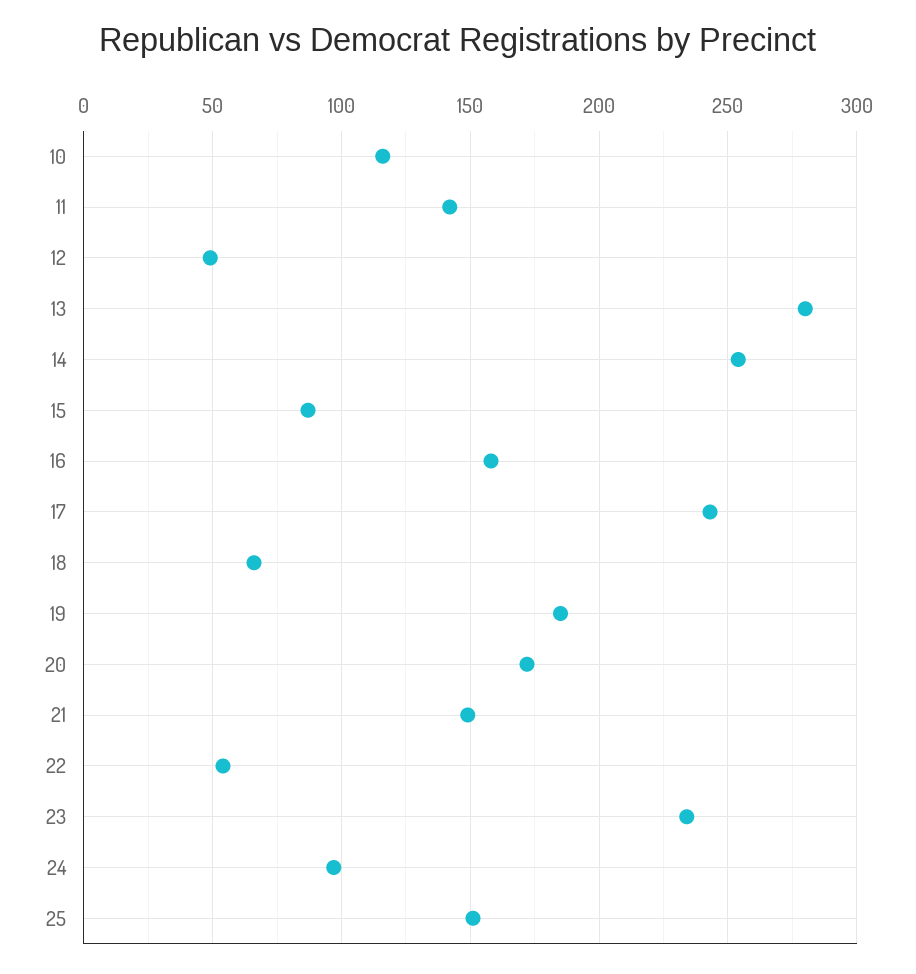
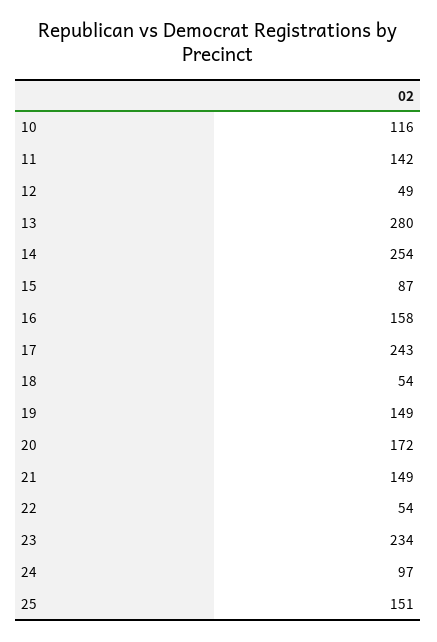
18: 65 -> 54
19: 185 -> 149

